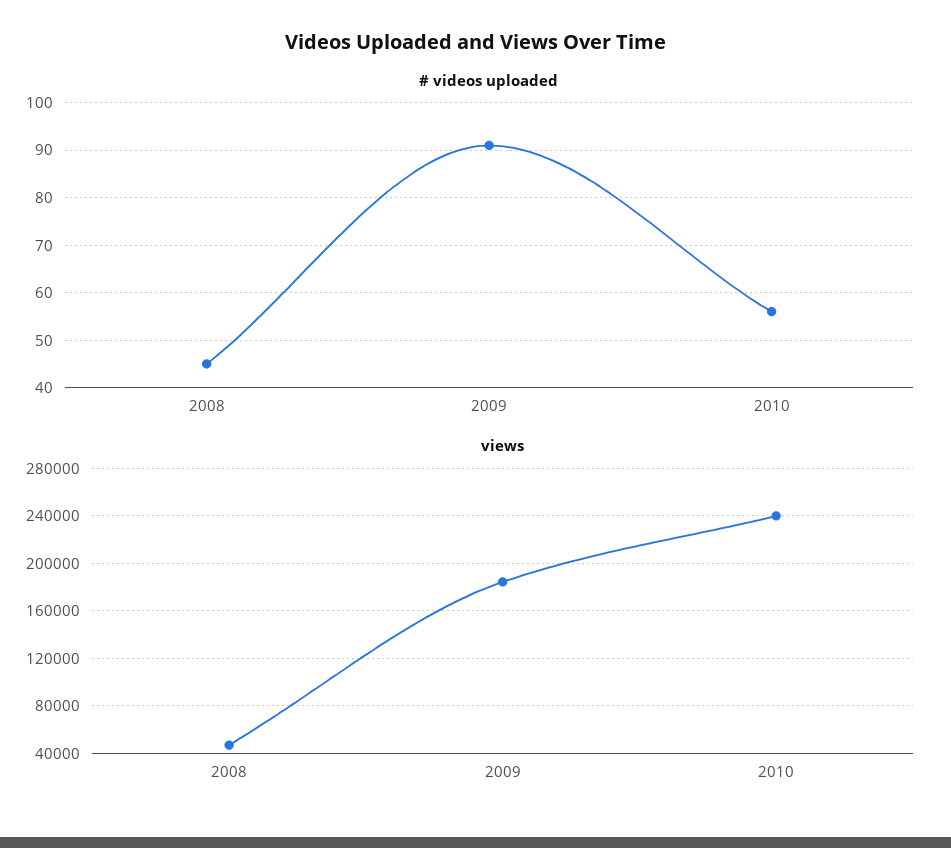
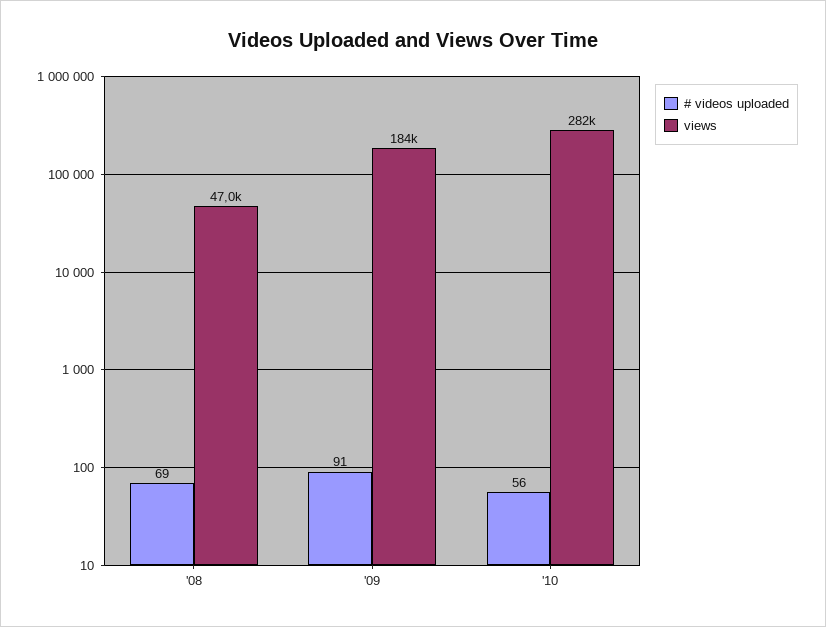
# videos uploaded, 2008: 45 -> 69
views, 2010: 240000 -> 282000

